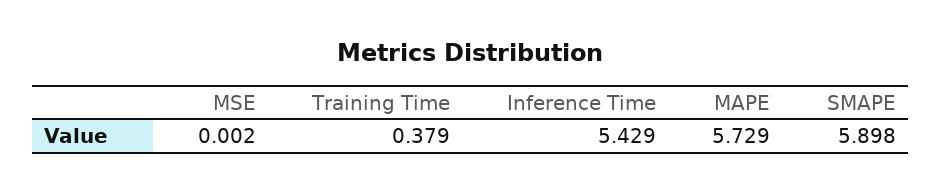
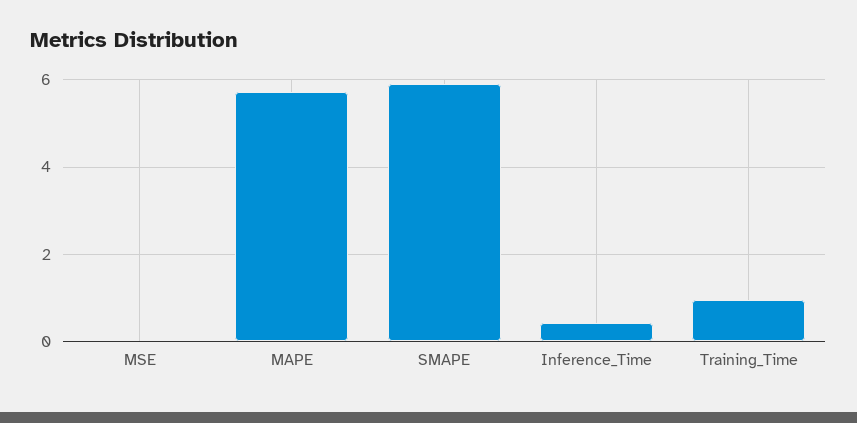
Training Time: 0.379 -> 1
Inference Time: 5.429 -> 0.4

